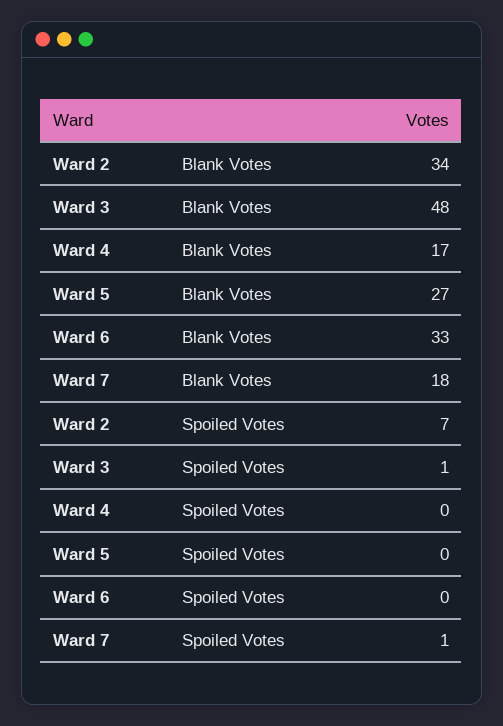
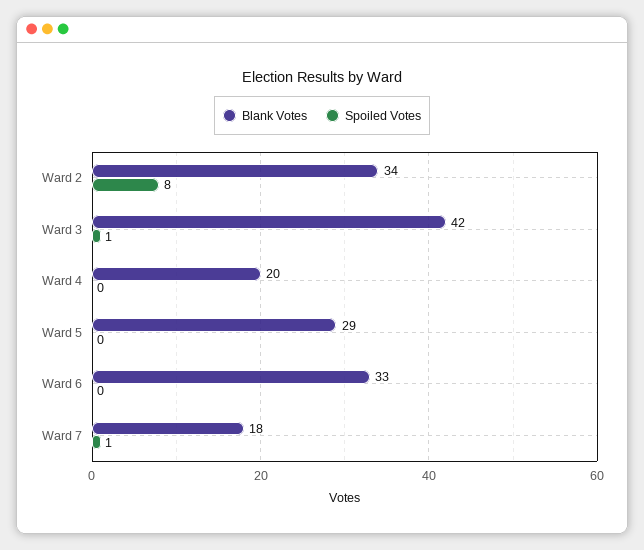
Blank Votes, Ward 3: 48 -> 42
Blank Votes, Ward 4: 17 -> 20
Blank Votes, Ward 5: 27 -> 29
Spoiled Votes, Ward 2: 7 -> 8

